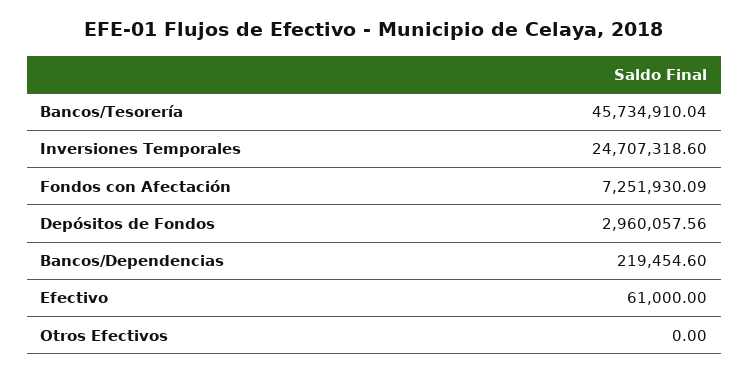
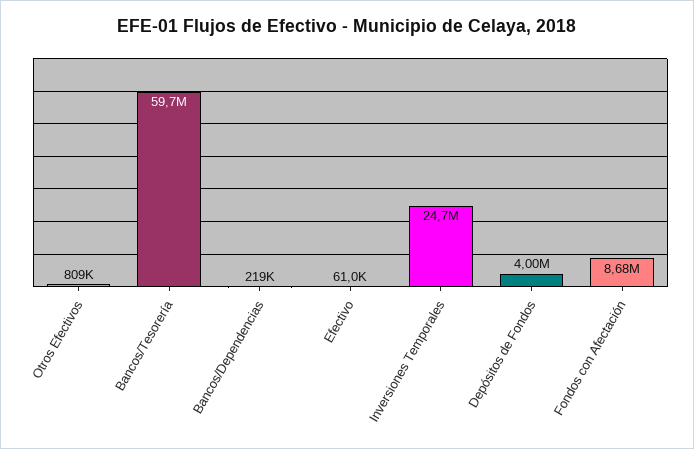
Bancos/Tesorería: 45734910.04 -> 59700000
Fondos con Afectación: 7251930.09 -> 8680000
Depósitos de Fondos: 2960057.56 -> 4000000
Otros Efectivos: 0 -> 809000

